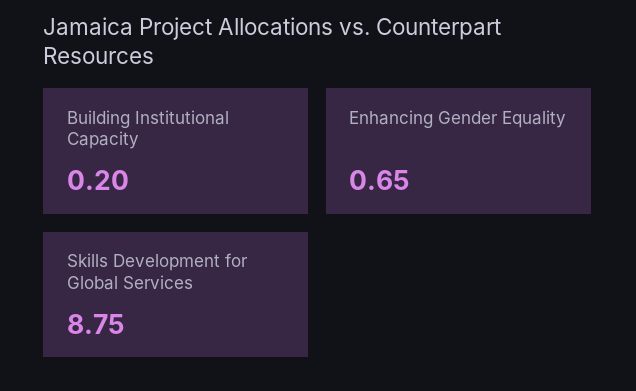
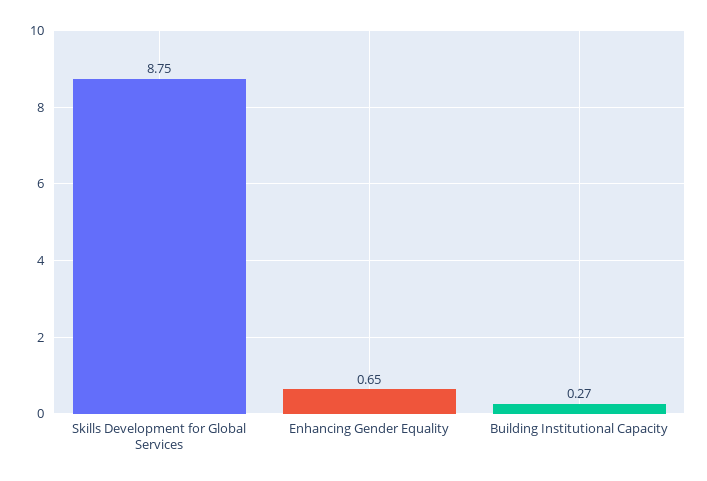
Building Institutional Capacity: 0.2 -> 0.27

